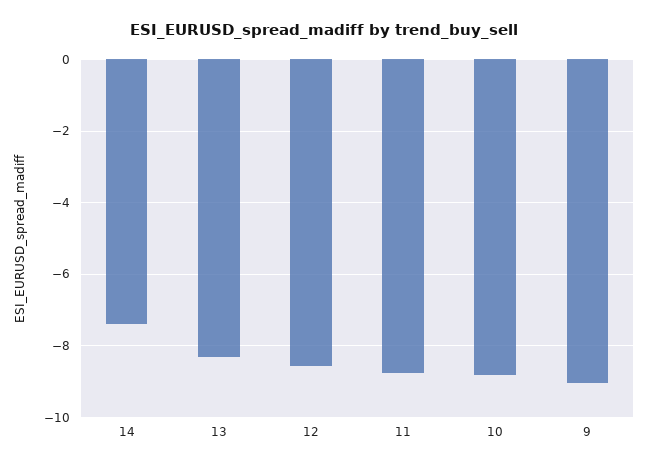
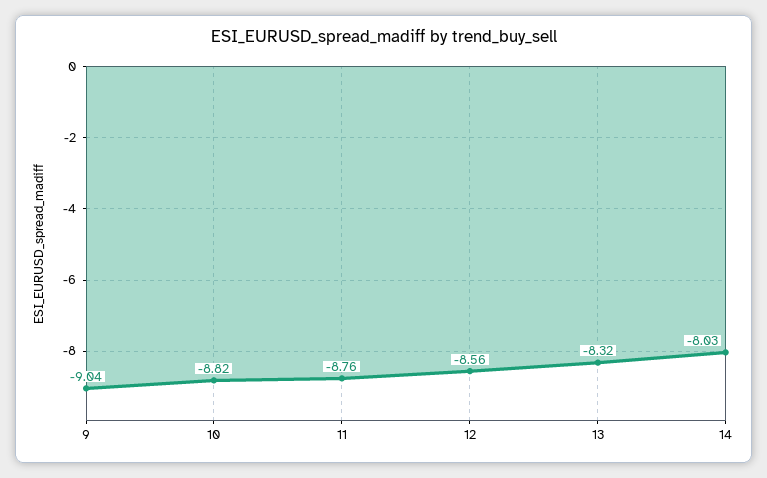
14: -7.4 -> -8.03

